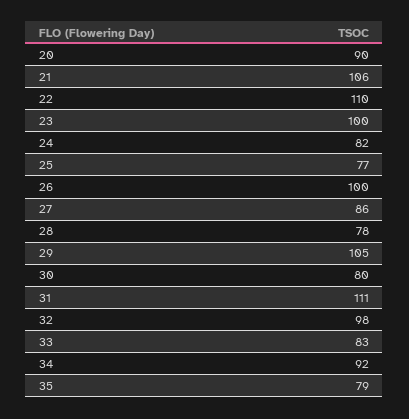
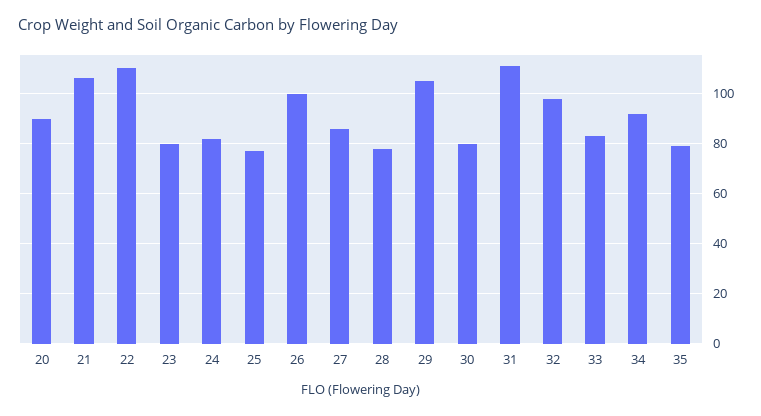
23: 100 -> 80

